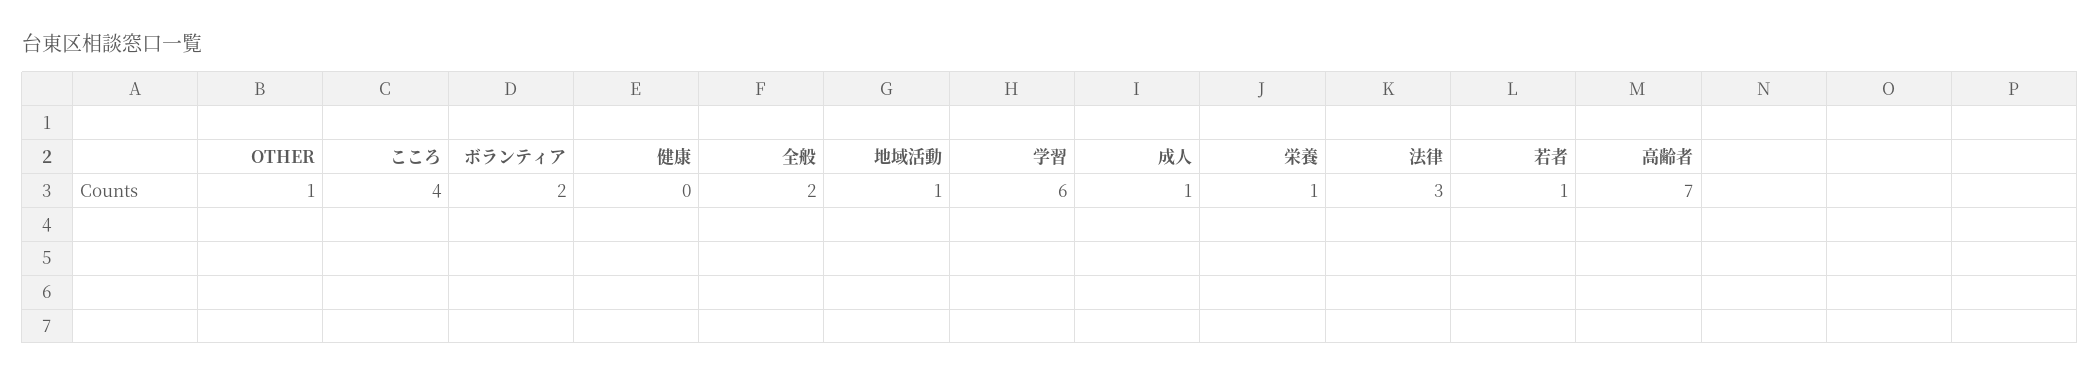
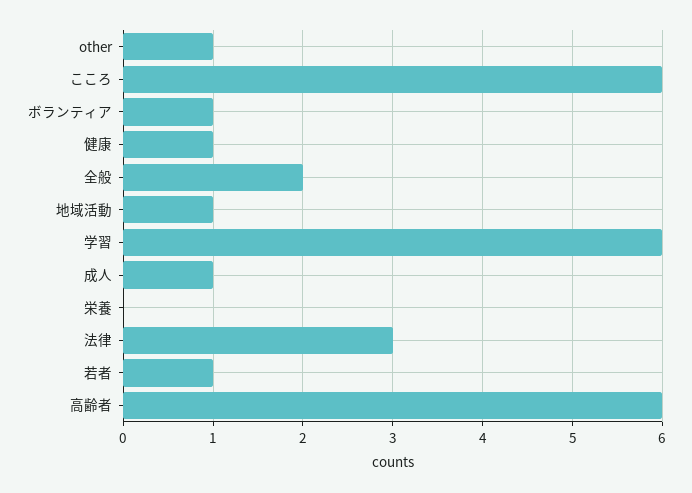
こころ: 4 -> 6
ボランティア: 2 -> 1
健康: 0 -> 1
栄養: 1 -> 0
高齢者: 7 -> 6

